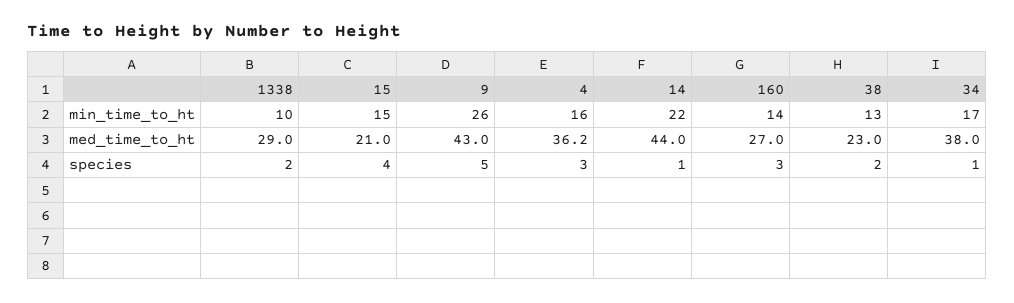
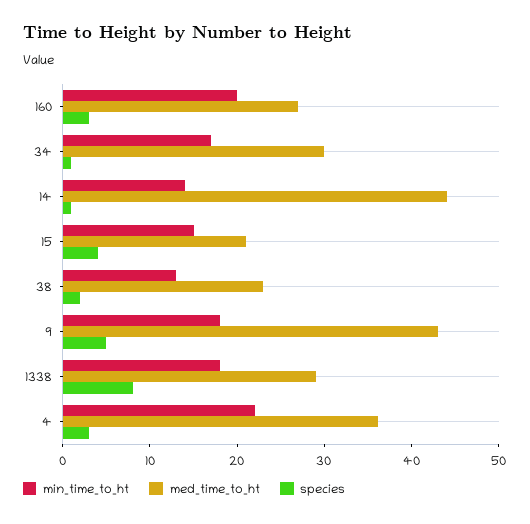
min_time_to_ht, 1338: 10 -> 18
min_time_to_ht, 9: 26 -> 18
min_time_to_ht, 4: 16 -> 22
min_time_to_ht, 14: 22 -> 14
min_time_to_ht, 160: 14 -> 20
med_time_to_ht, 34: 38 -> 30
species, 1338: 2 -> 8

